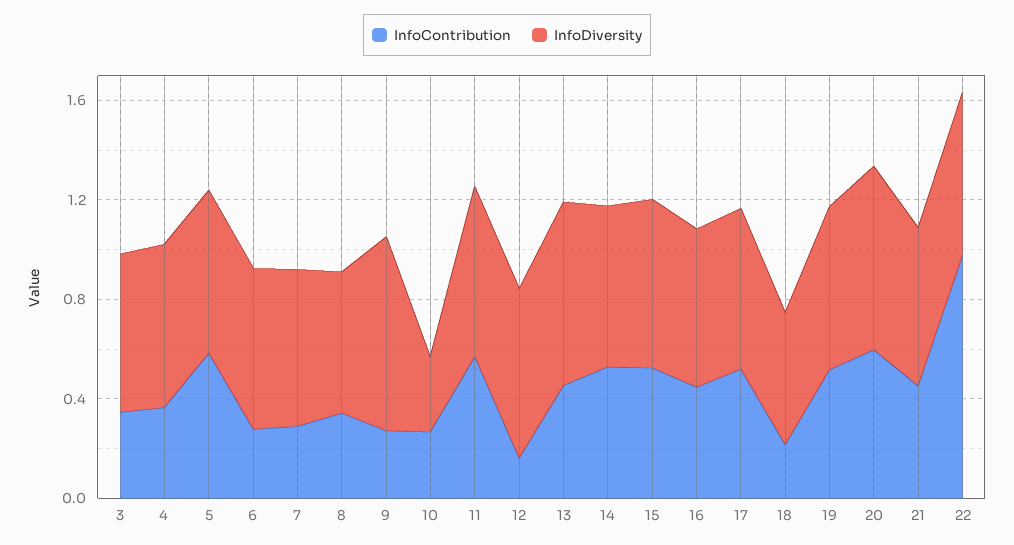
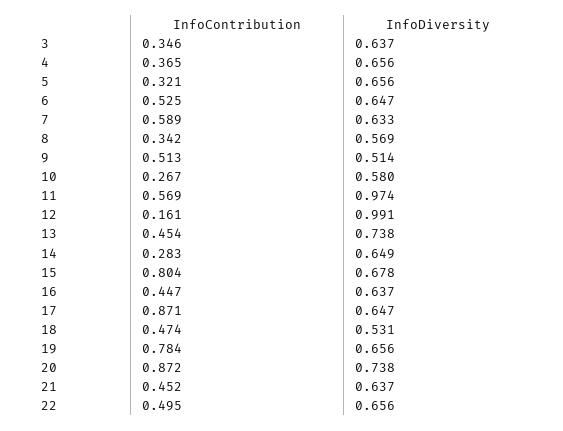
InfoContribution, 5: 0.6 -> 0.321
InfoContribution, 6: 0.3 -> 0.525
InfoContribution, 7: 0.3 -> 0.589
InfoContribution, 9: 0.3 -> 0.513
InfoDiversity, 9: 0.8 -> 0.514
InfoDiversity, 10: 0.3 -> 0.58
InfoDiversity, 11: 0.7 -> 0.974
InfoDiversity, 12: 0.7 -> 0.991
InfoContribution, 14: 0.5 -> 0.283
InfoContribution, 15: 0.5 -> 0.804
InfoContribution, 17: 0.5 -> 0.871
InfoContribution, 18: 0.2 -> 0.474
InfoContribution, 19: 0.5 -> 0.784
InfoContribution, 20: 0.6 -> 0.872
InfoContribution, 22: 1 -> 0.495

